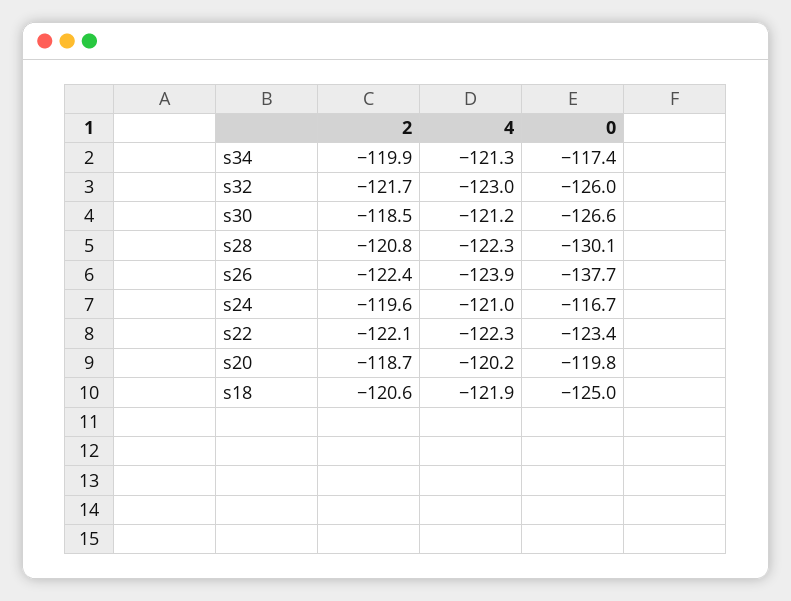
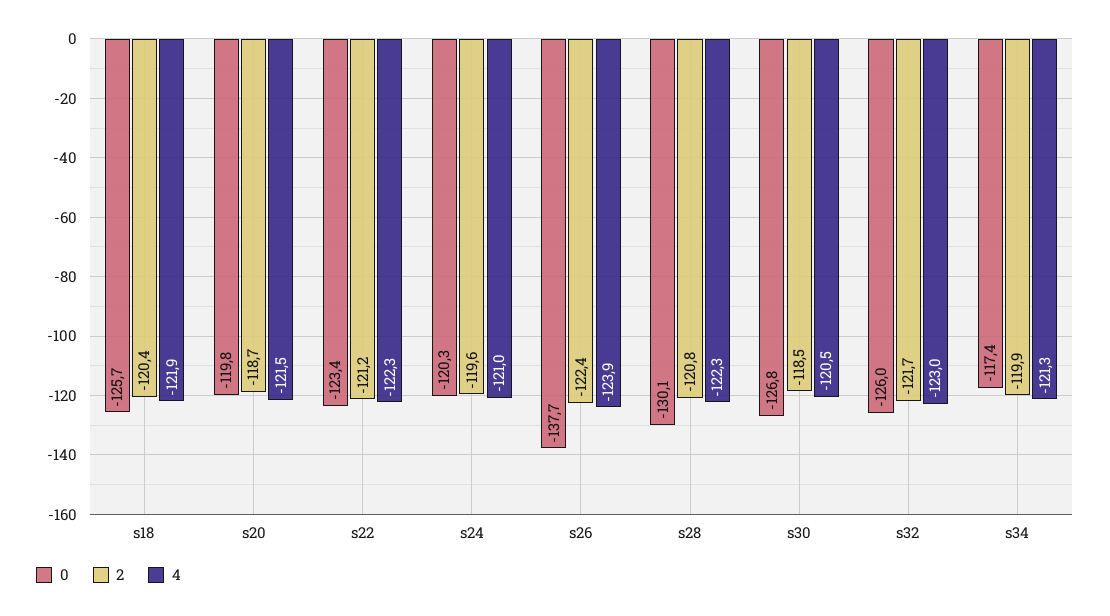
4, s30: -121.2 -> -120.5
0, s30: -126.6 -> -126.8
0, s24: -116.7 -> -120.3
2, s22: -122.1 -> -121.2
4, s20: -120.2 -> -121.5
2, s18: -120.6 -> -120.4
0, s18: -125 -> -125.7

